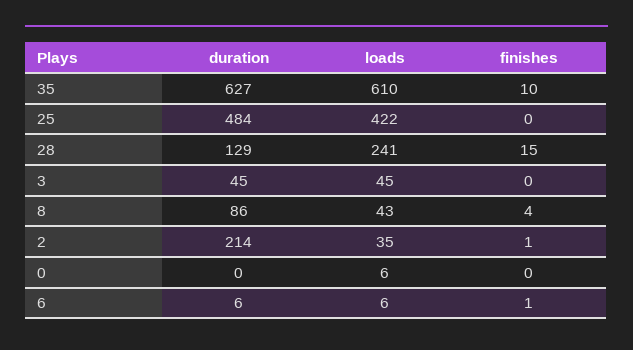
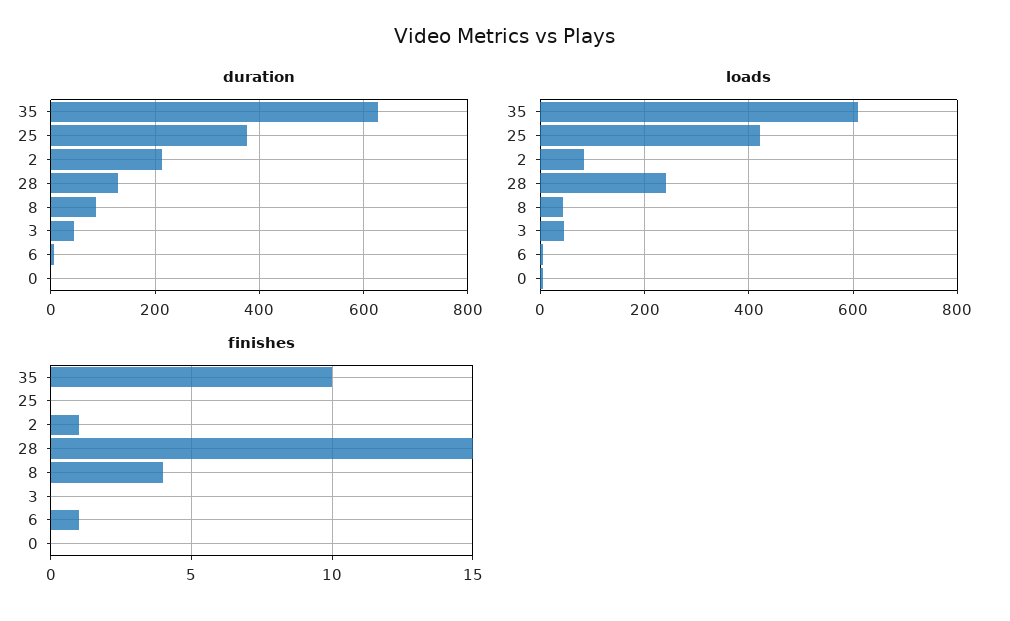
duration, 25: 484 -> 380
loads, 2: 35 -> 80

